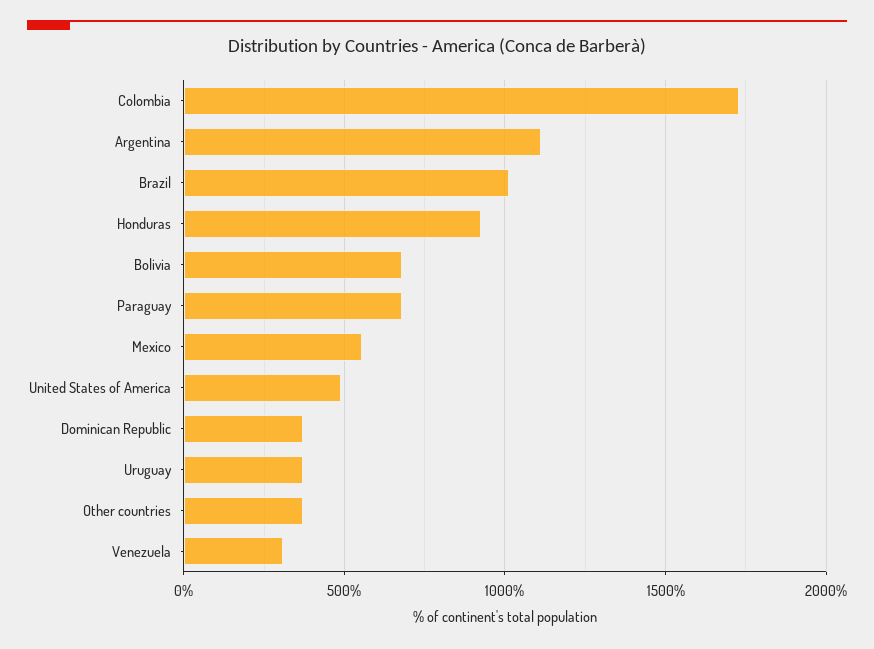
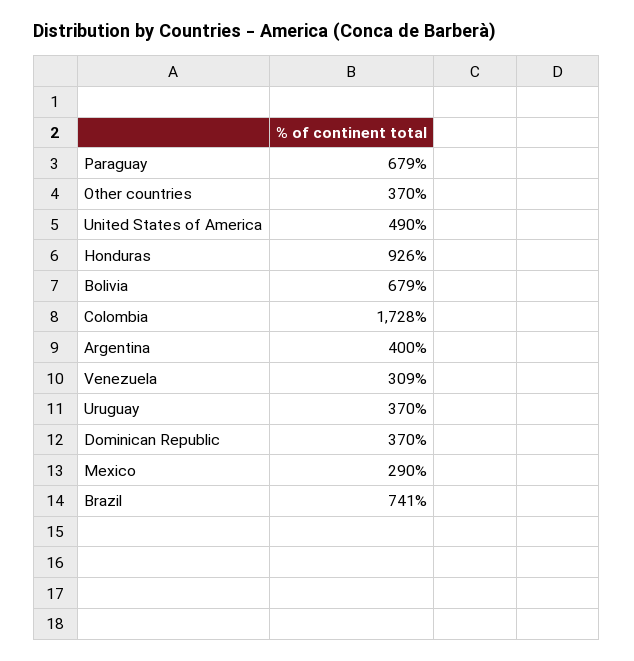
Argentina: 1100 -> 400
Brazil: 1000 -> 741
Mexico: 550 -> 290

